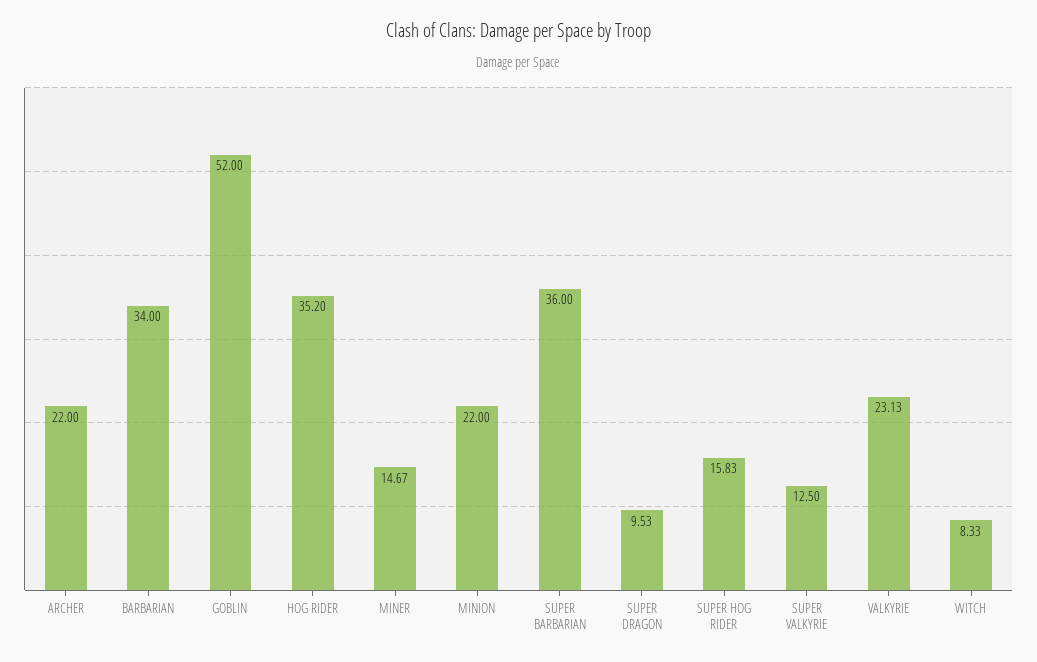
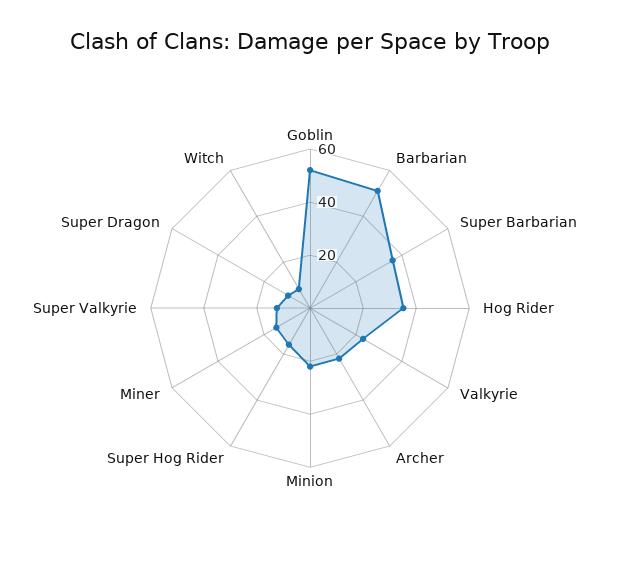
BARBARIAN: 34 -> 50

